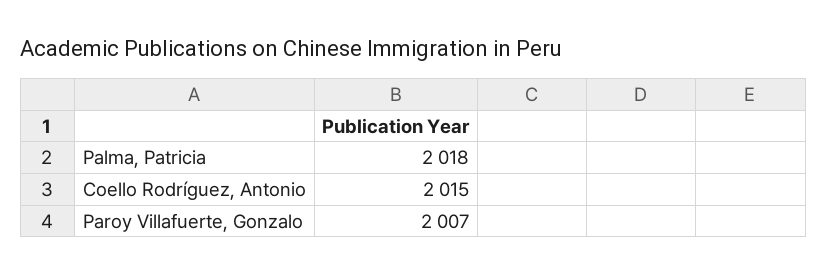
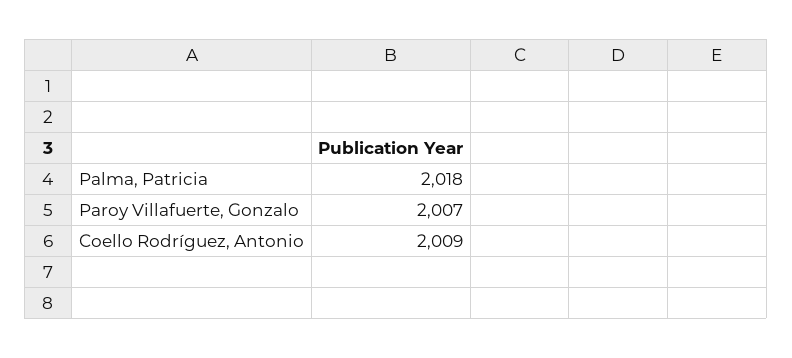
Coello Rodríguez, Antonio: 2015 -> 2009

